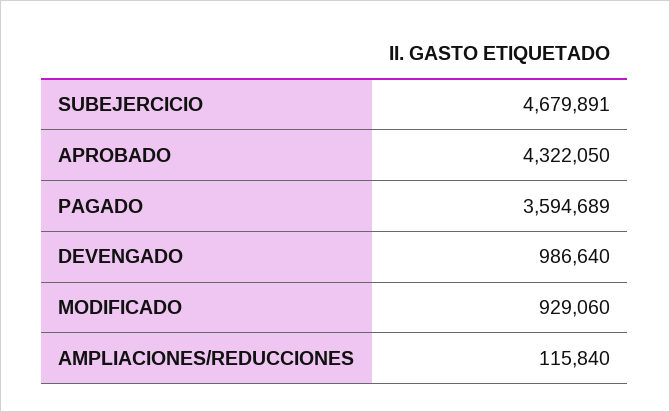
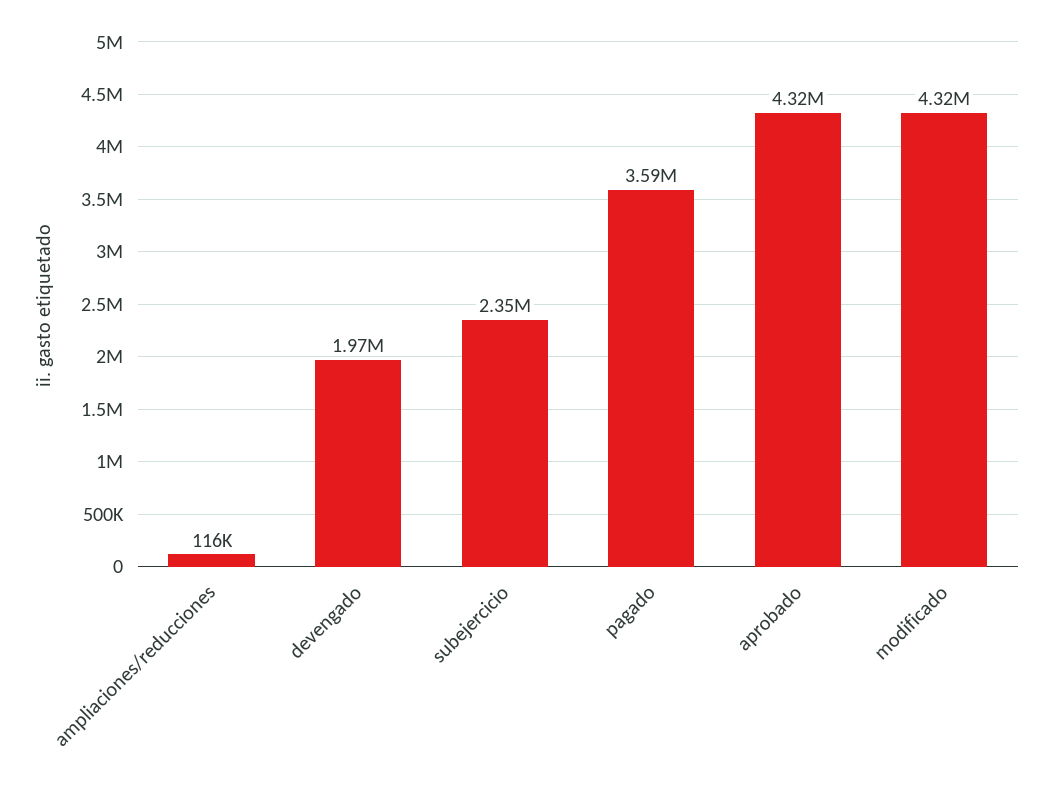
SUBEJERCICIO: 4679891 -> 2350000
DEVENGADO: 986640 -> 1970000
MODIFICADO: 929060 -> 4320000

